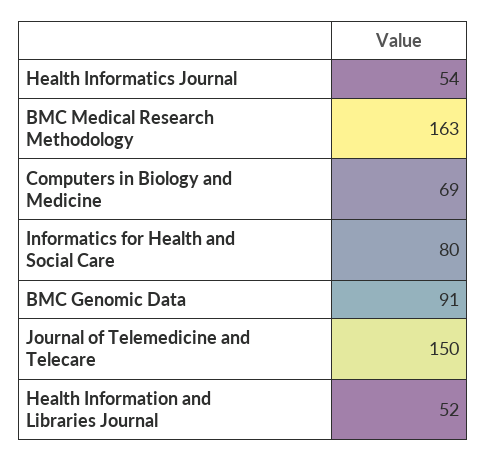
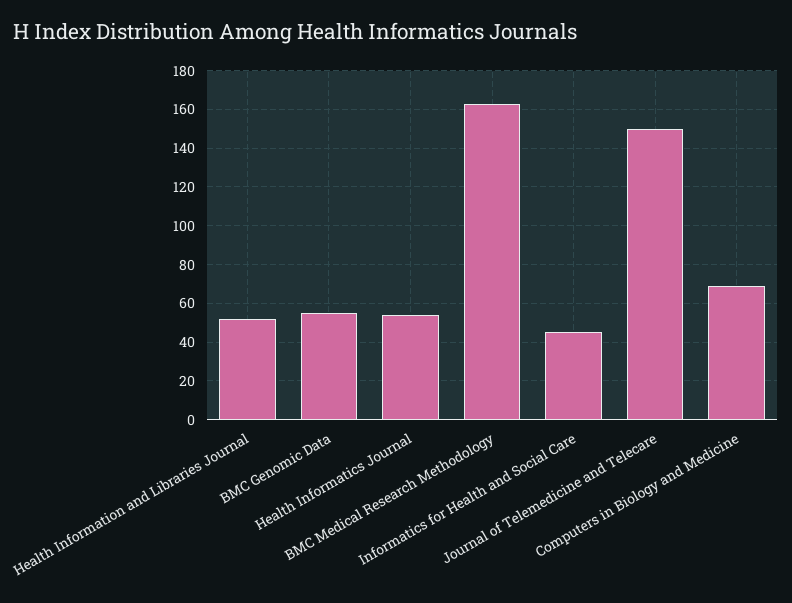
Informatics for Health and Social Care: 80 -> 45
BMC Genomic Data: 91 -> 55

